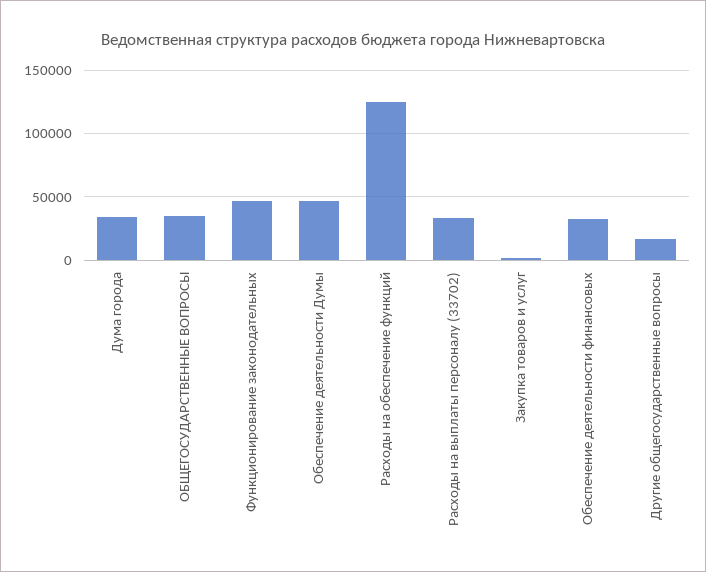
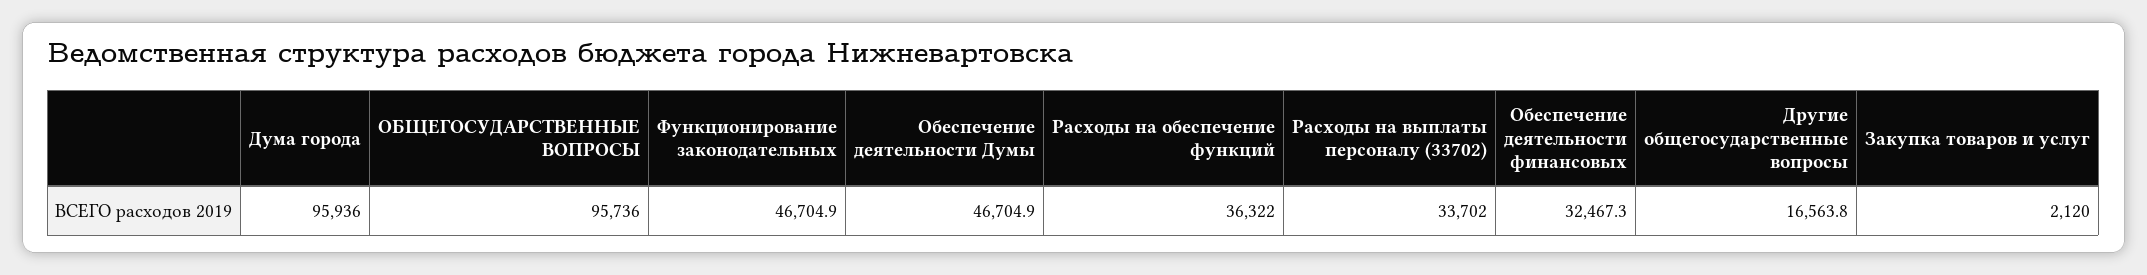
Дума города: 35000 -> 95936
ОБЩЕГОСУДАРСТВЕННЫЕ ВОПРОСЫ: 35000 -> 95736
Расходы на обеспечение функций: 125000 -> 36322

